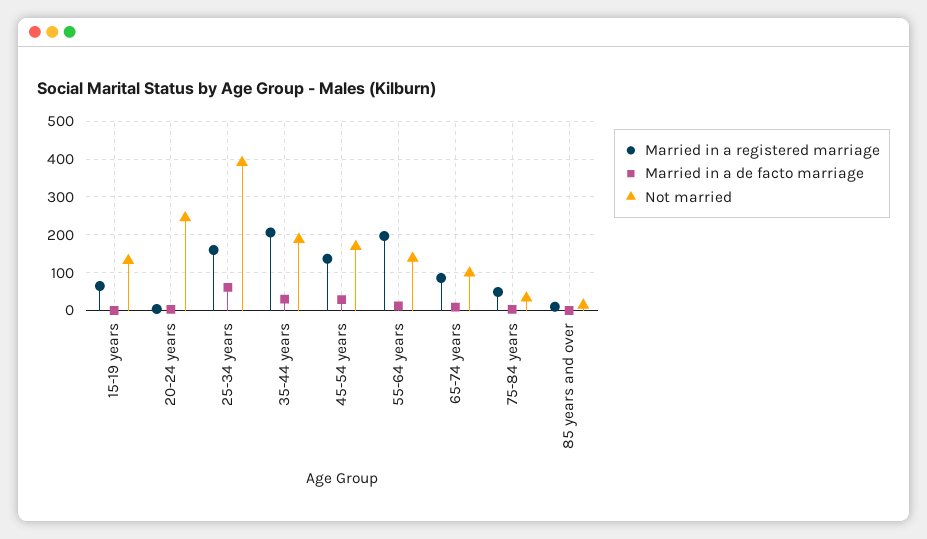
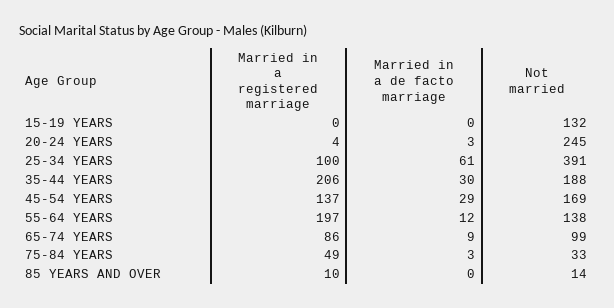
Married in a registered marriage, 15-19 years: 60 -> 0
Married in a registered marriage, 25-34 years: 160 -> 100

